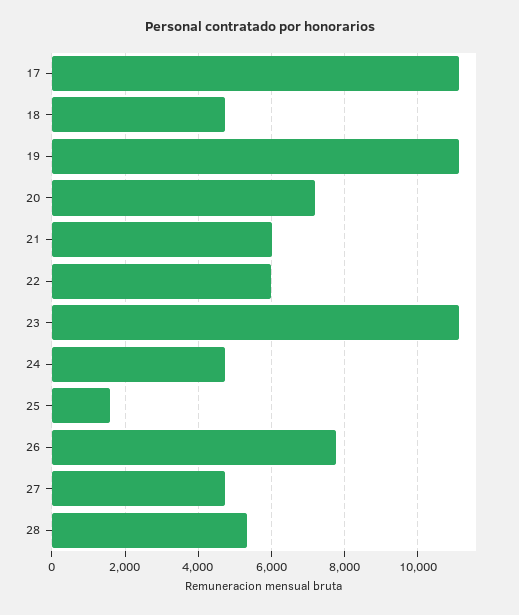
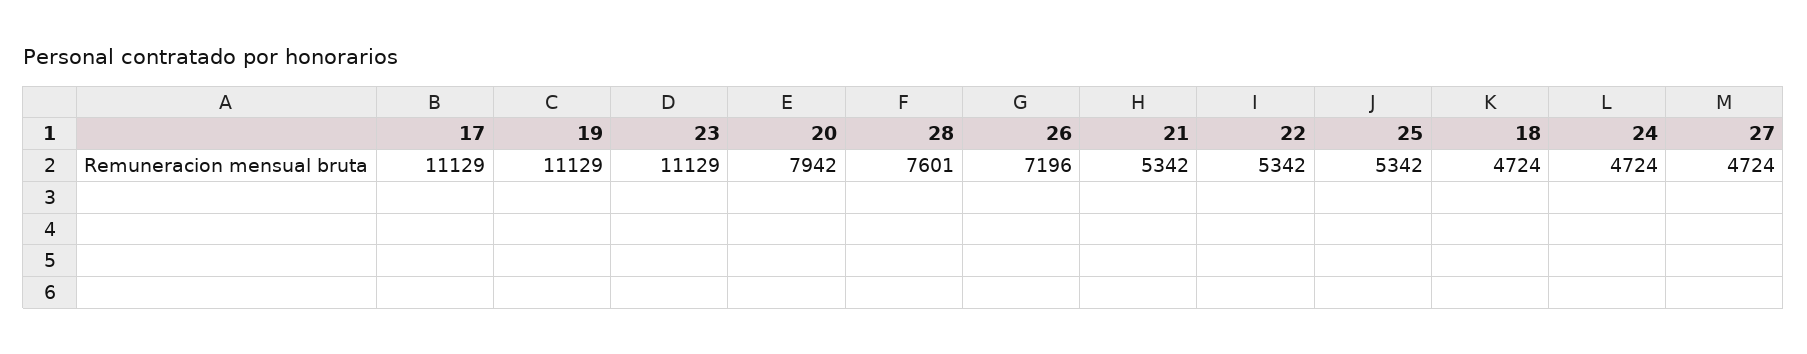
20: 7200 -> 7942
21: 6000 -> 5342
22: 6000 -> 5342
25: 1600 -> 5342
26: 7800 -> 7196
28: 5400 -> 7601

